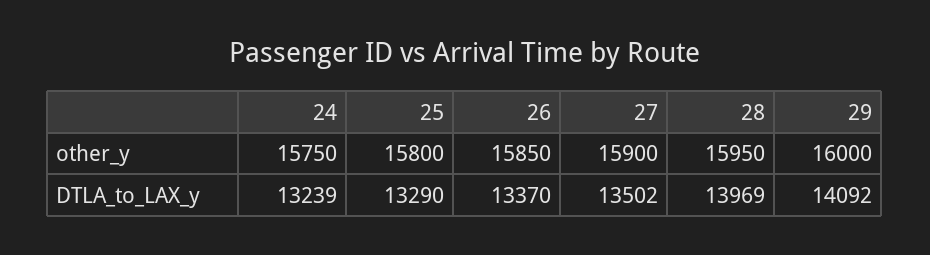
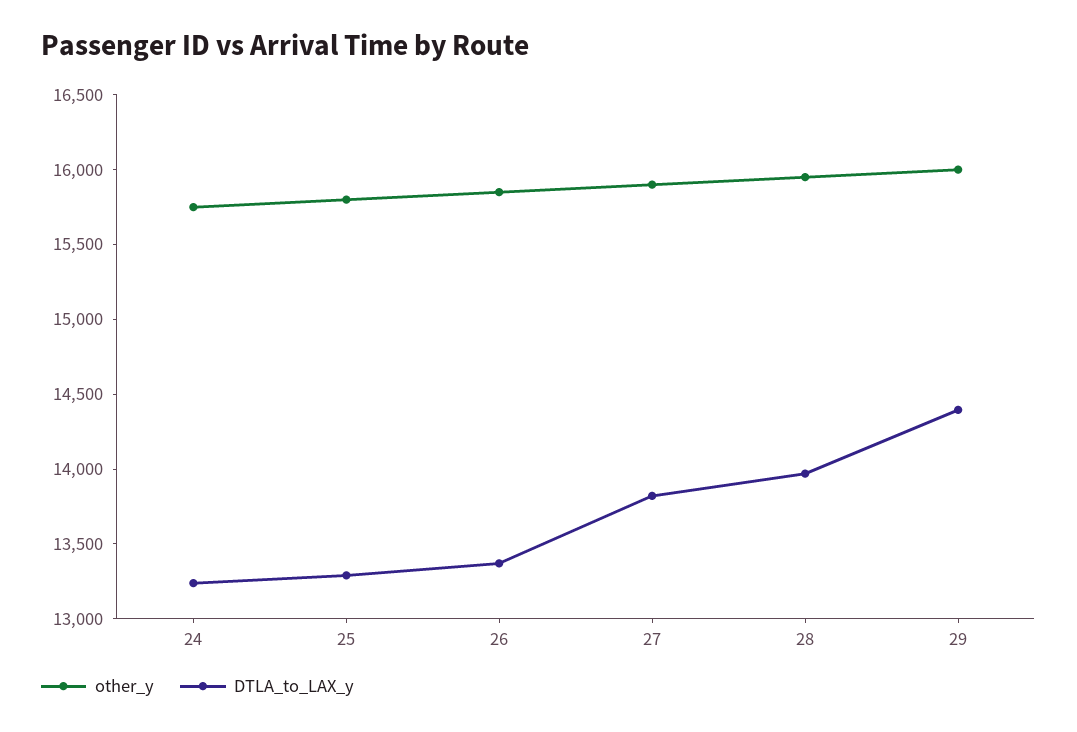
DTLA_to_LAX_y, 27: 13502 -> 13800
DTLA_to_LAX_y, 29: 14092 -> 14400

